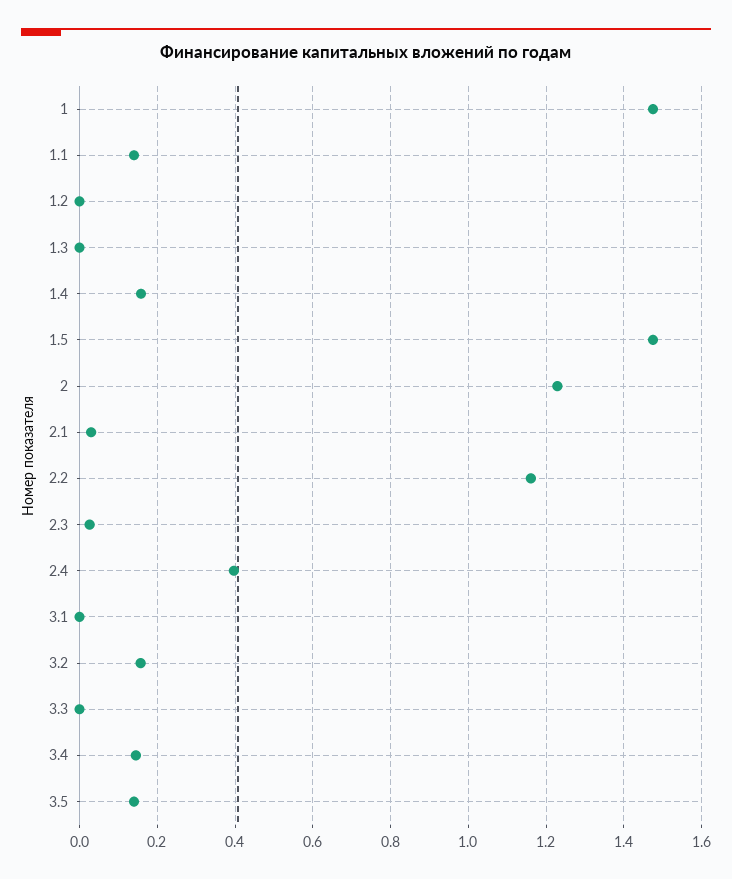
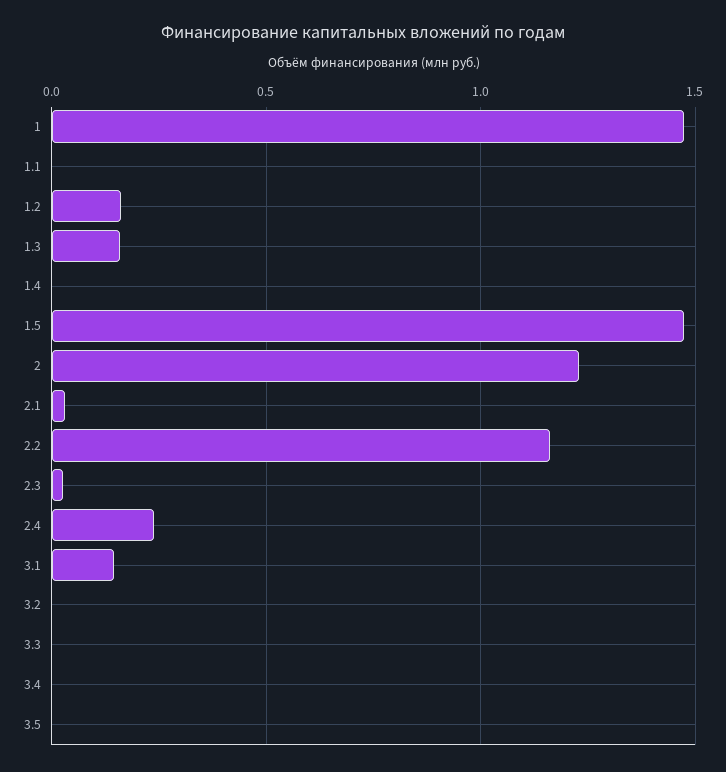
1.1: 0.14 -> 0
1.2: 0 -> 0.15
1.3: 0 -> 0.15
1.4: 0.16 -> 0
2.4: 0.4 -> 0.25
3.1: 0 -> 0.15
3.2: 0.16 -> 0
3.4: 0.14 -> 0
3.5: 0.14 -> 0

